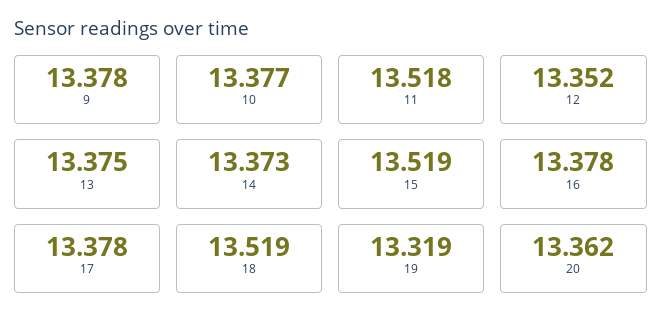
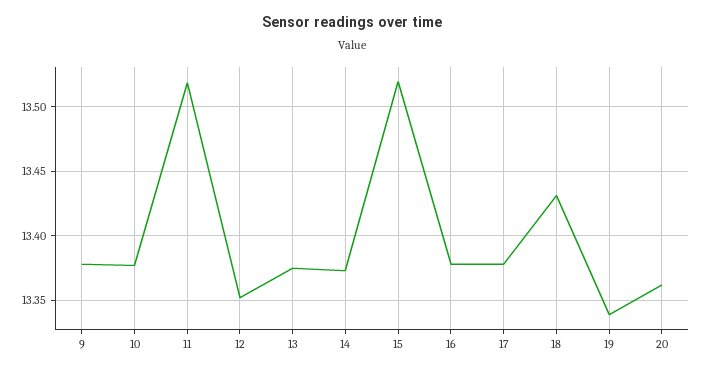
18: 13.519 -> 13.43
19: 13.319 -> 13.34

